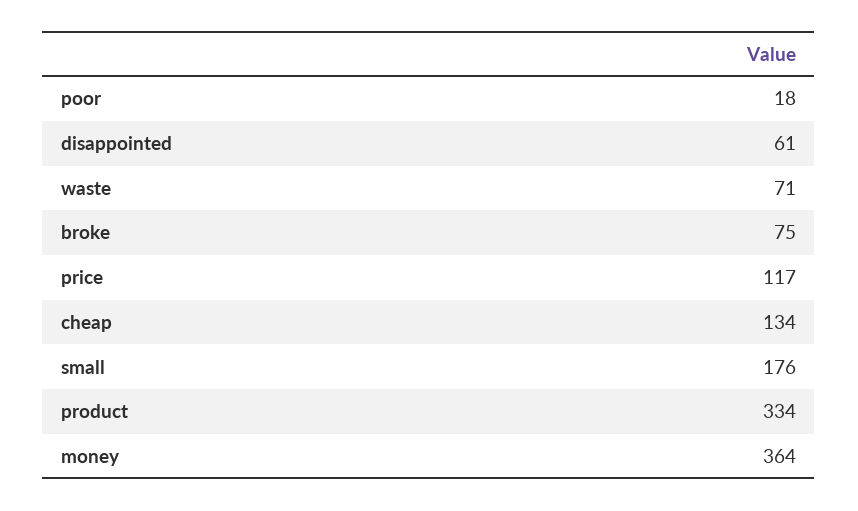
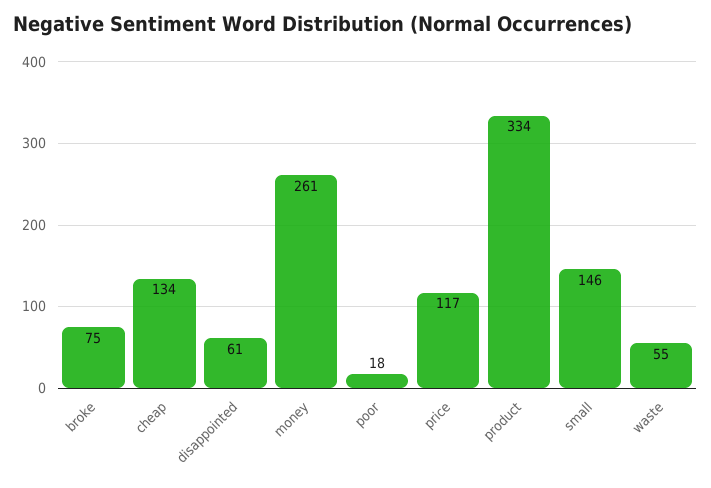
waste: 71 -> 55
small: 176 -> 146
money: 364 -> 261

